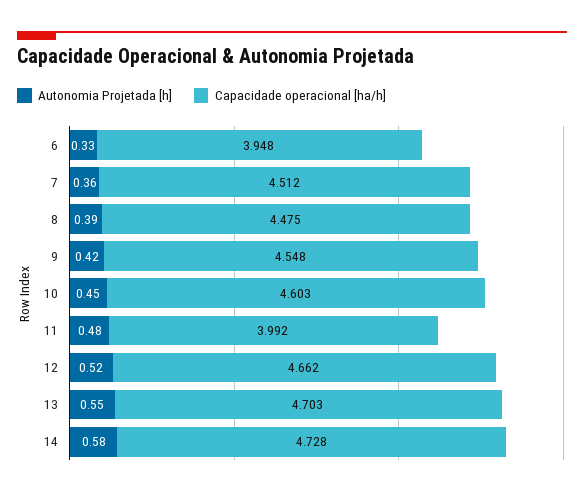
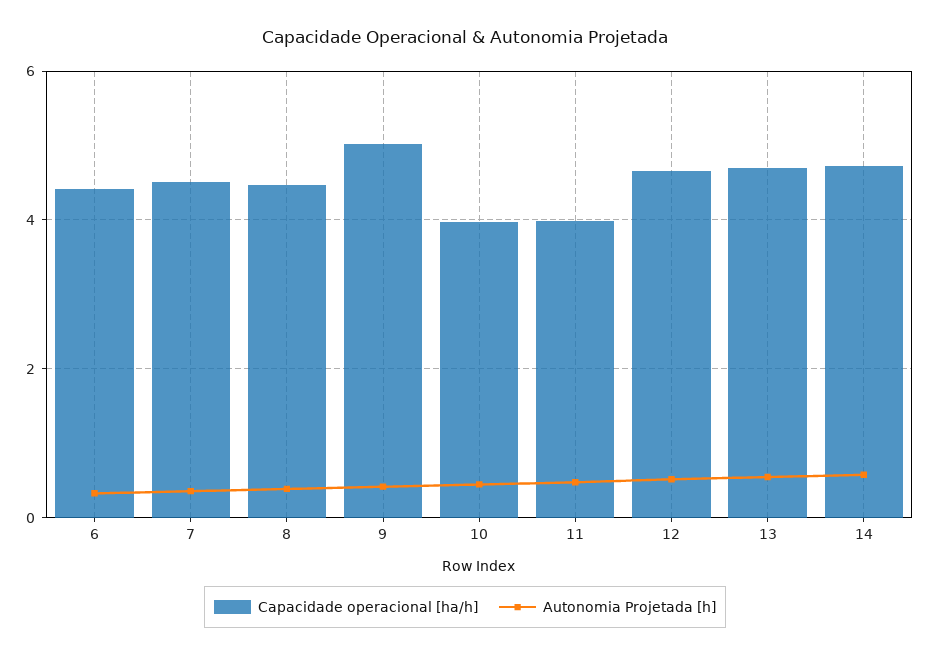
Capacidade operacional [ha/h], 6: 3.948 -> 4.4
Capacidade operacional [ha/h], 9: 4.548 -> 5
Capacidade operacional [ha/h], 10: 4.603 -> 4

